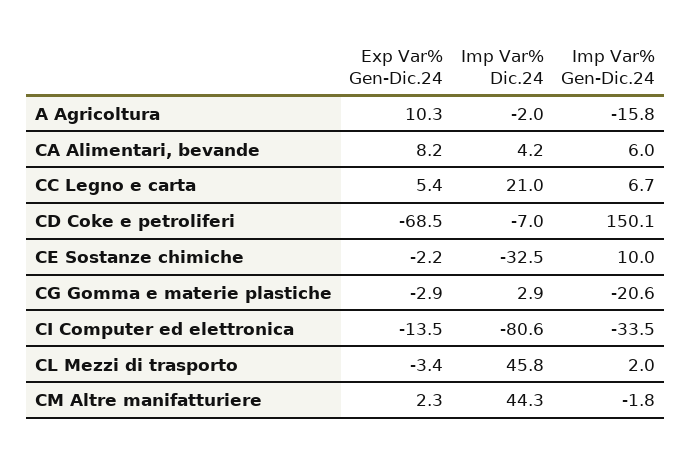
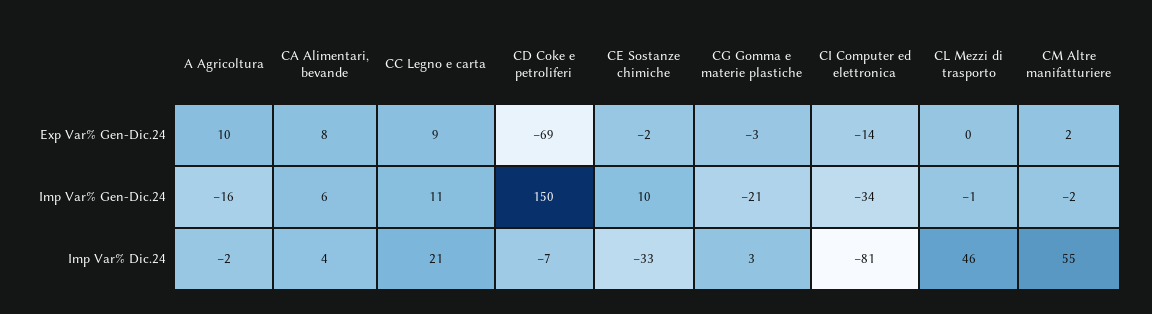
Exp Var% Gen-Dic.24, CC Legno e carta: 5.4 -> 9
Imp Var% Gen-Dic.24, CC Legno e carta: 6.7 -> 11
Exp Var% Gen-Dic.24, CL Mezzi di trasporto: -3.4 -> 0
Imp Var% Gen-Dic.24, CL Mezzi di trasporto: 2 -> -1
Imp Var% Dic.24, CM Altre manifatturiere: 44.3 -> 55

